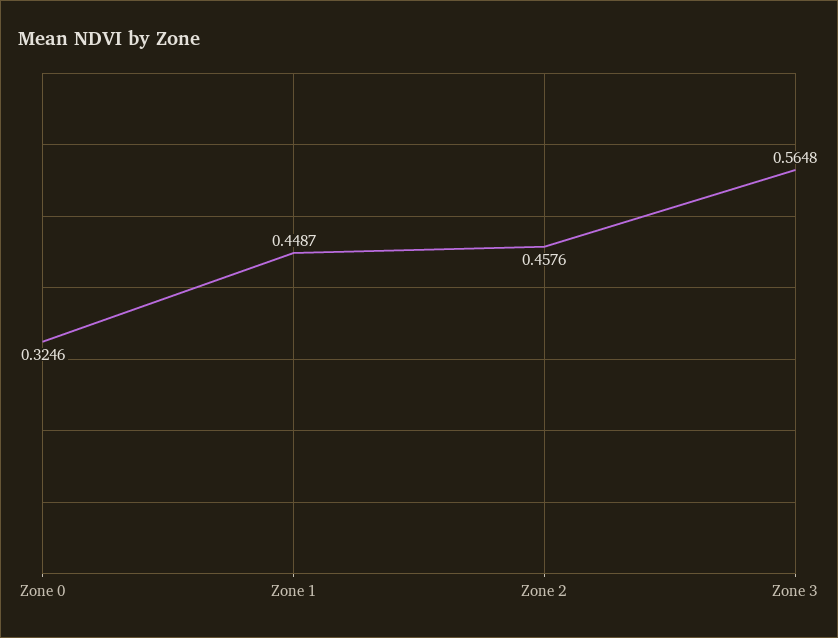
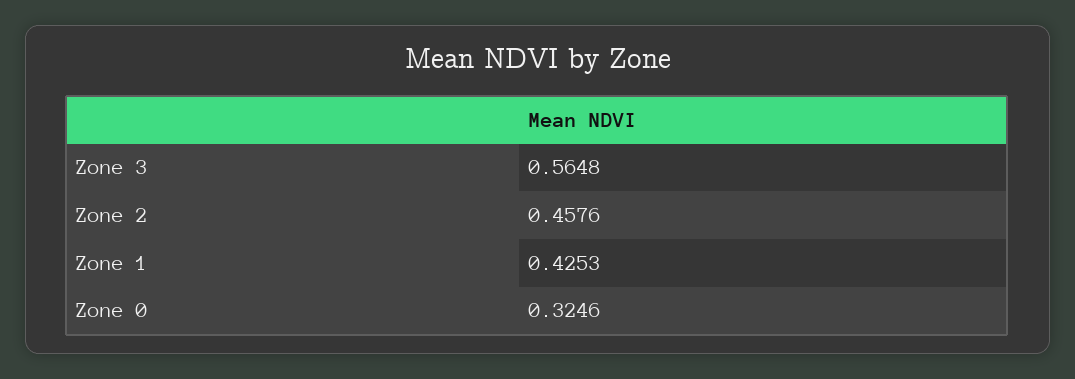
Zone 1: 0.4487 -> 0.4253

